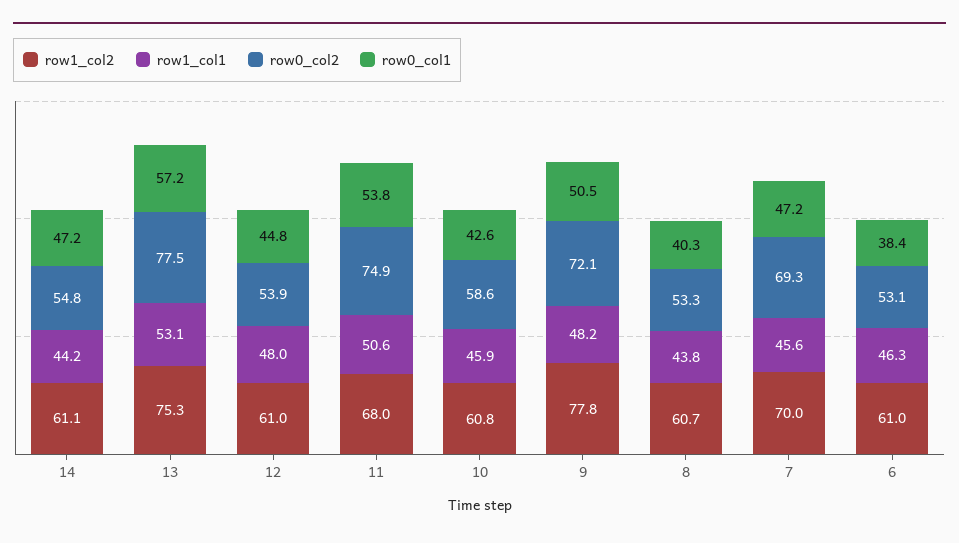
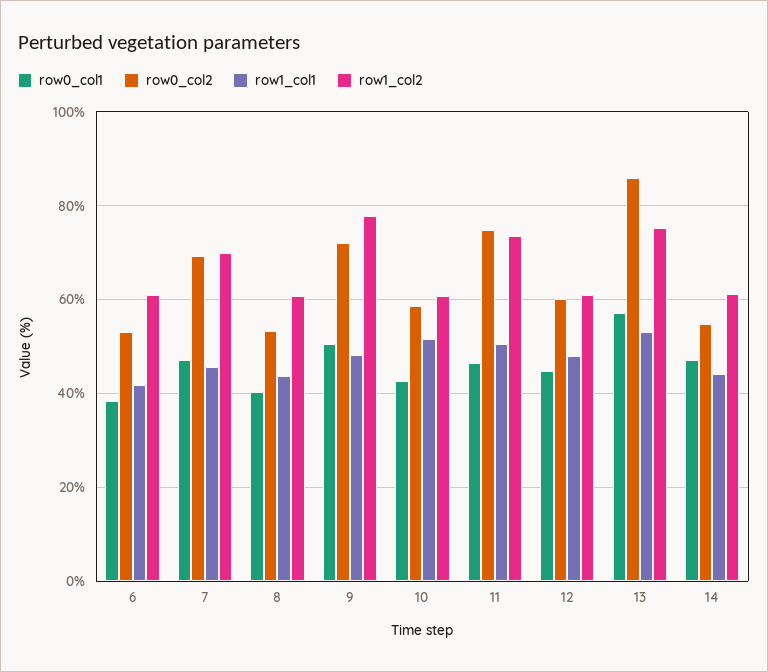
row0_col2, 13: 77.5 -> 86
row0_col2, 12: 53.9 -> 60
row1_col2, 11: 68 -> 74
row0_col1, 11: 53.8 -> 46
row1_col1, 10: 45.9 -> 52
row1_col1, 6: 46.3 -> 42

